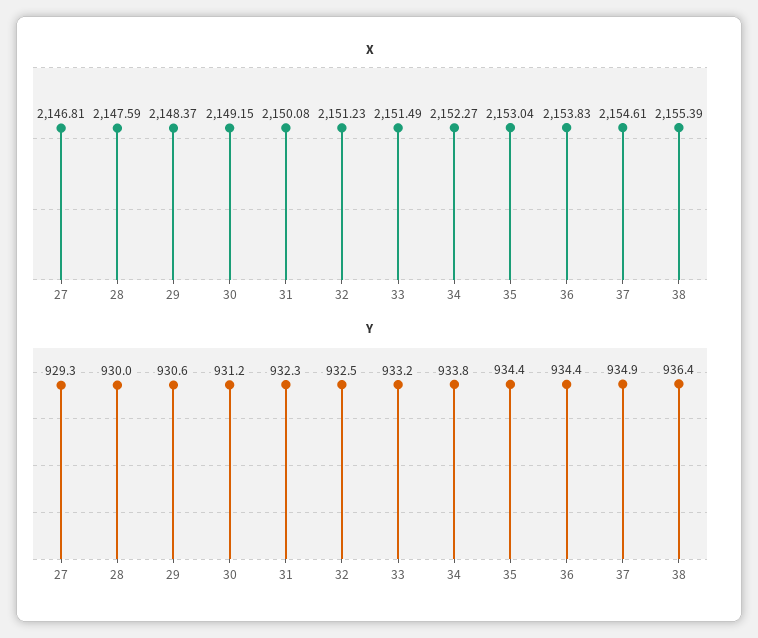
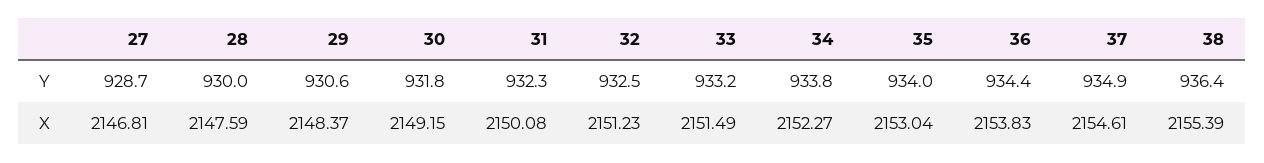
Y, 27: 929.3 -> 928.7
Y, 30: 931.2 -> 931.8
Y, 35: 934.4 -> 934

